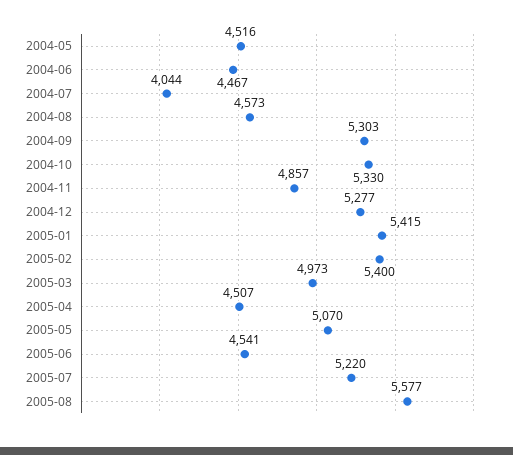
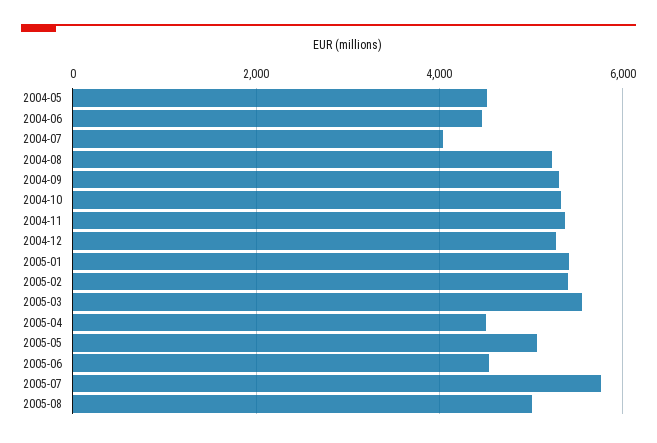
2004-08: 4573 -> 5200
2004-11: 4857 -> 5400
2005-03: 4973 -> 5600
2005-07: 5220 -> 5800
2005-08: 5577 -> 5000

